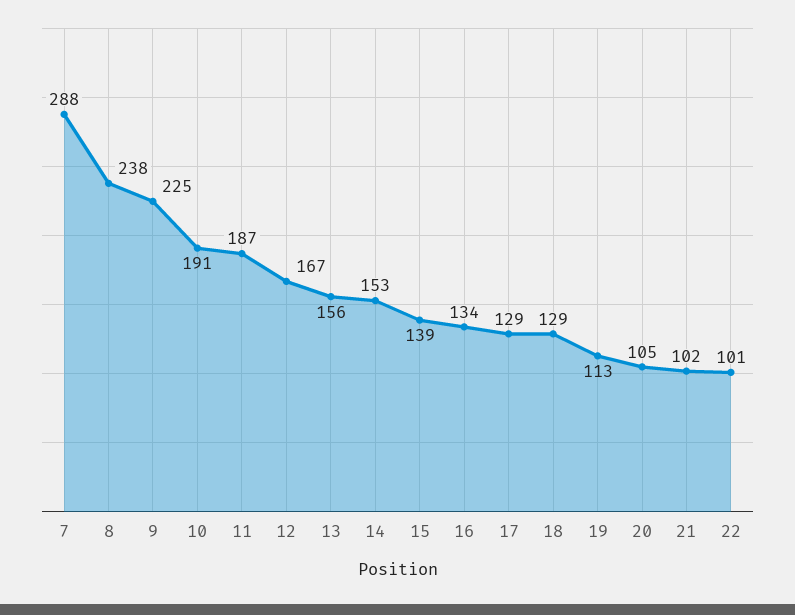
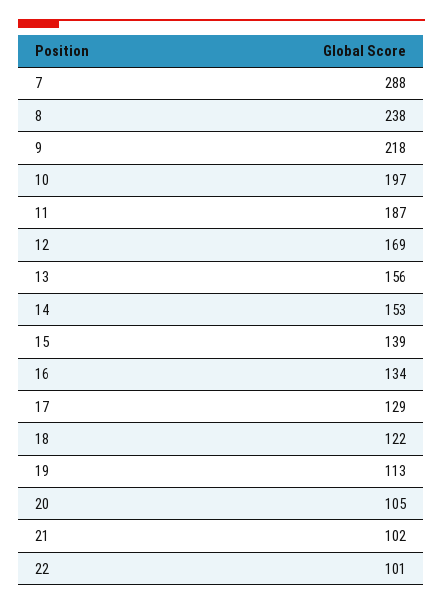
9: 225 -> 218
10: 191 -> 197
12: 167 -> 169
18: 129 -> 122

